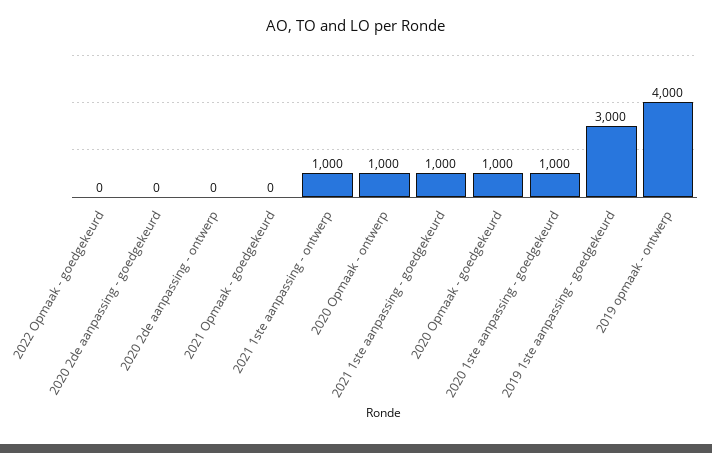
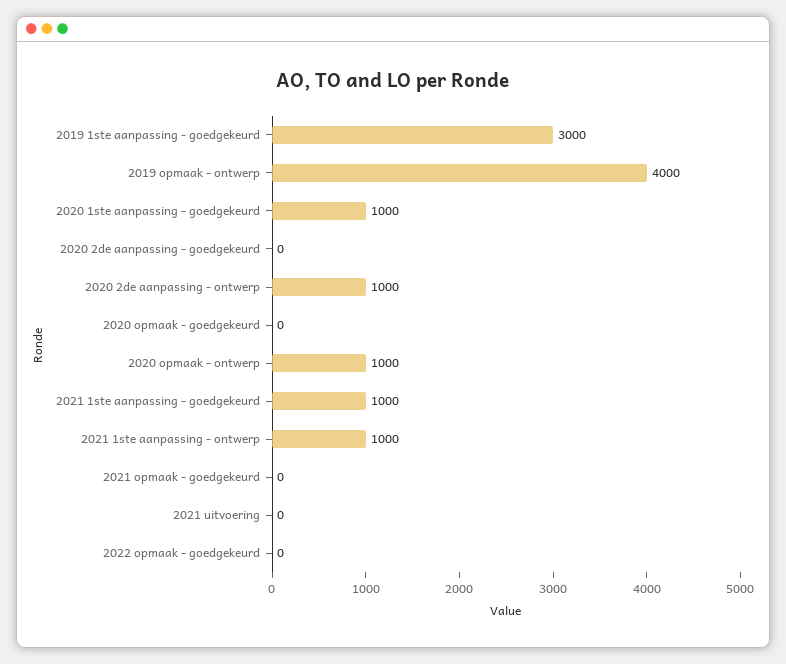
2020 2de aanpassing - ontwerp: 0 -> 1000
2020 Opmaak - goedgekeurd: 1000 -> 0
2021 uitvoering: none -> 0

